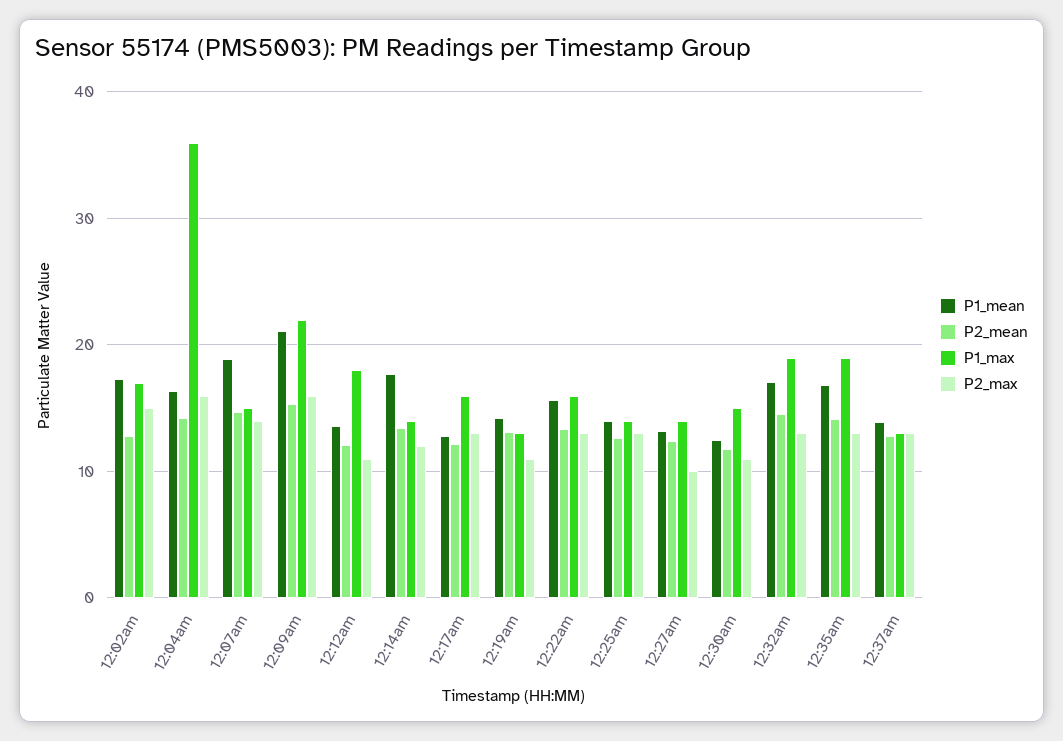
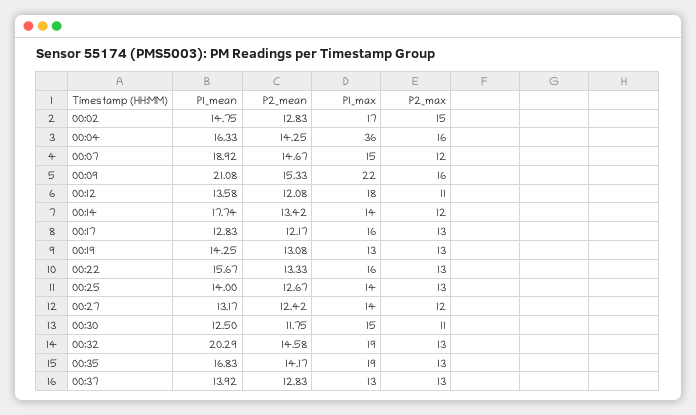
P1_mean, 12:02am: 17 -> 14.75
P2_max, 12:07am: 14 -> 12
P2_max, 12:19am: 11 -> 13
P2_max, 12:27am: 10 -> 12
P1_mean, 12:32am: 17 -> 20.29

